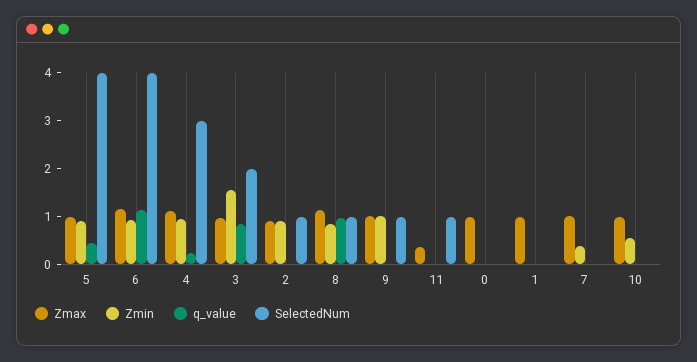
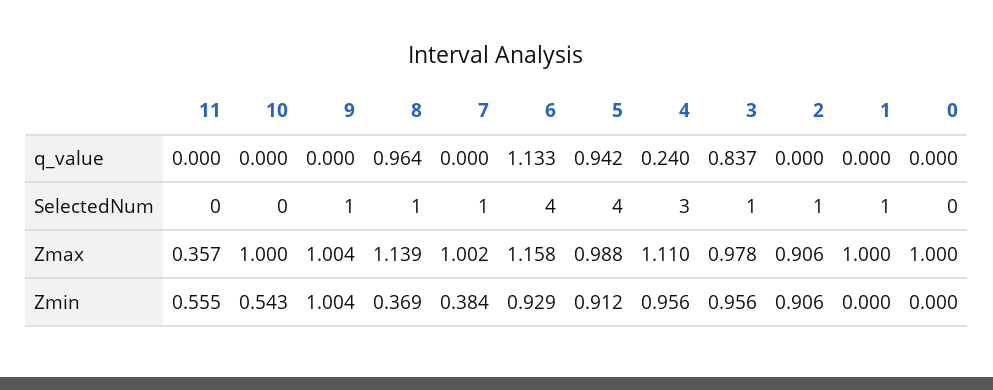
q_value, 5: 0.4 -> 0.942
Zmin, 3: 1.6 -> 0.956
SelectedNum, 3: 2 -> 1
Zmin, 8: 0.8 -> 0.369
Zmin, 11: 0 -> 0.555
SelectedNum, 11: 1 -> 0
SelectedNum, 1: 0 -> 1
SelectedNum, 7: 0 -> 1

